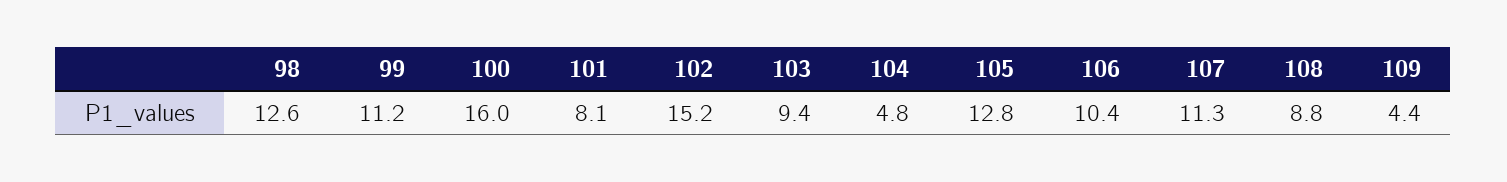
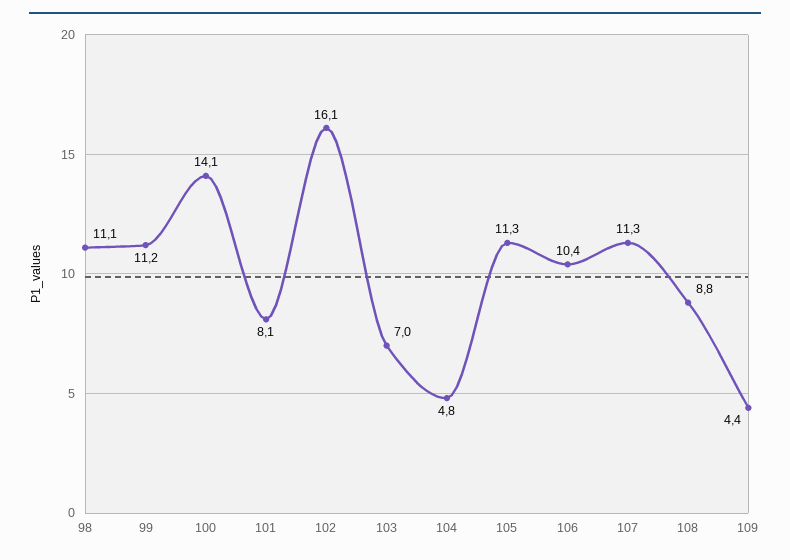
98: 12.6 -> 11.1
100: 16 -> 14.1
102: 15.2 -> 16.1
103: 9.4 -> 7
105: 12.8 -> 11.3

